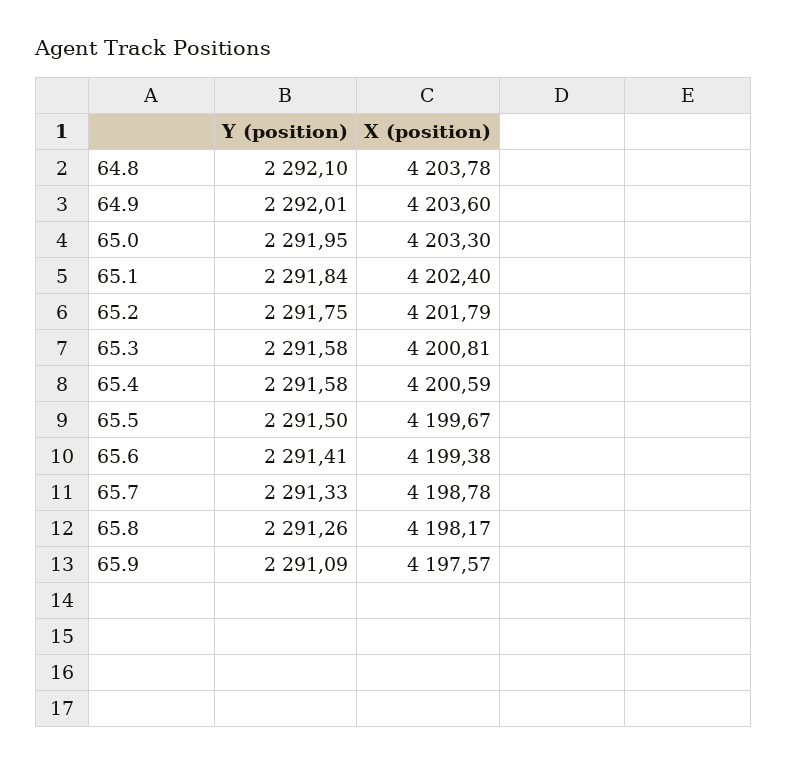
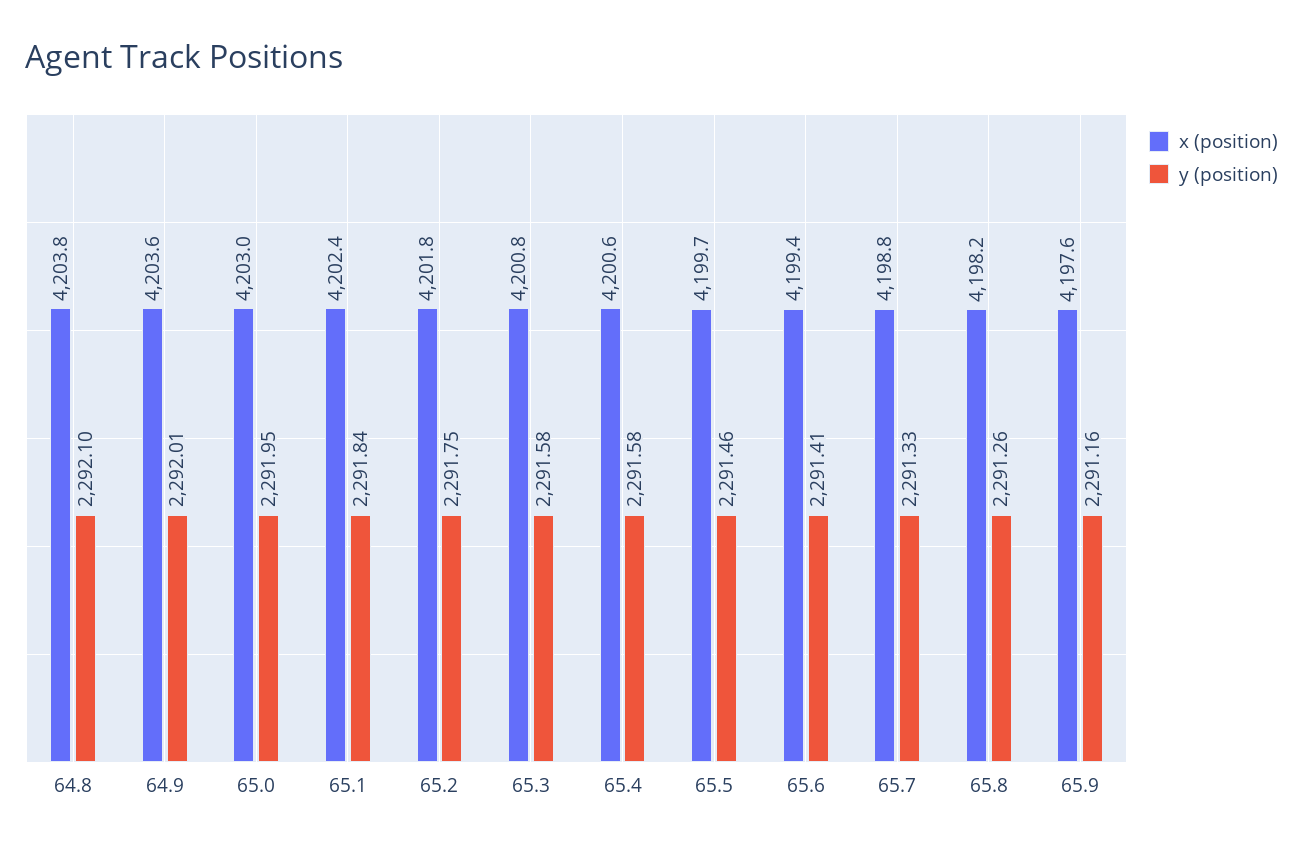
X (position), 65.0: 4203.3 -> 4203
Y (position), 65.5: 2291.5 -> 2291.46
Y (position), 65.9: 2291.09 -> 2291.16

